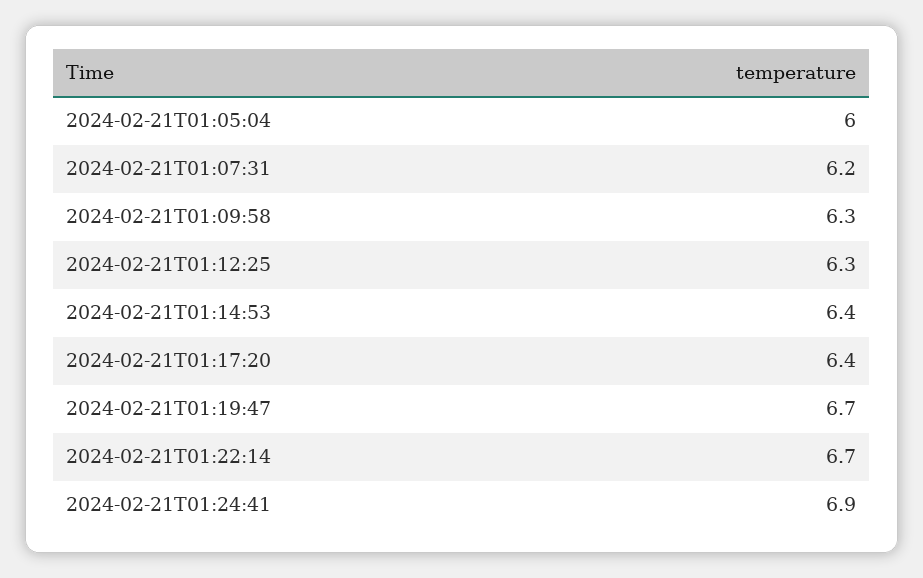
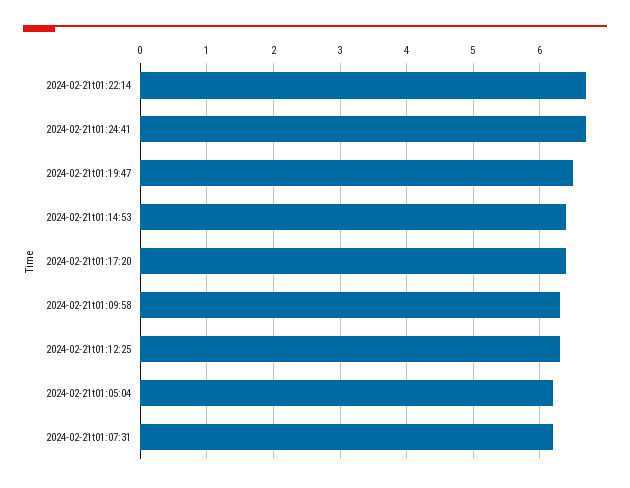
2024-02-21T01:05:04: 6 -> 6.2
2024-02-21T01:19:47: 6.7 -> 6.5
2024-02-21T01:24:41: 6.9 -> 6.7

